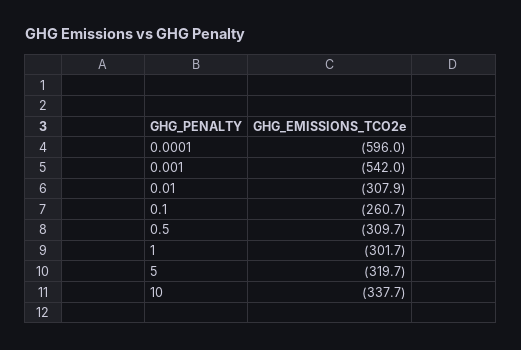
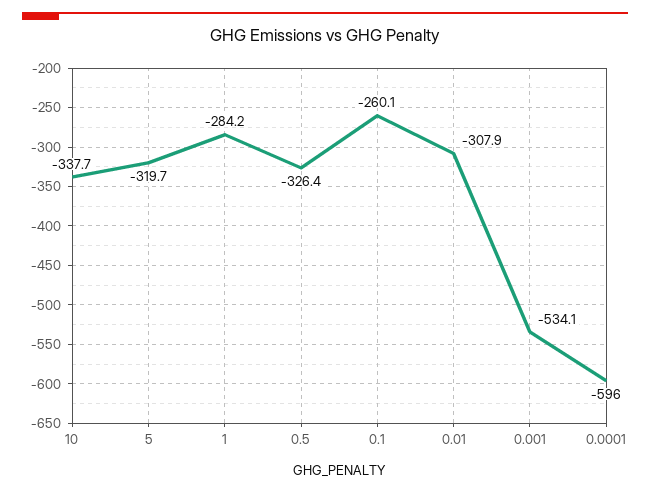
0.001: -542 -> -534.1
0.1: -260.7 -> -260.1
0.5: -309.7 -> -326.4
1: -301.7 -> -284.2

